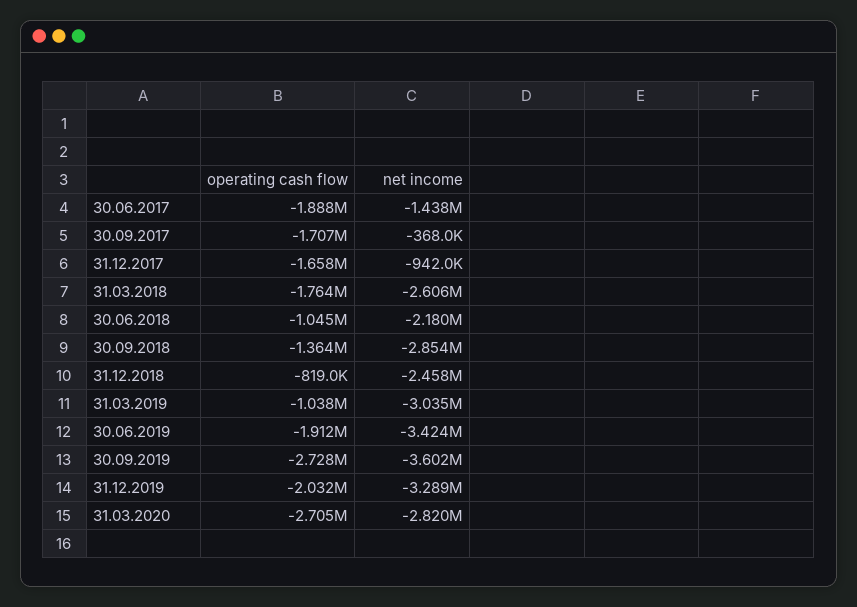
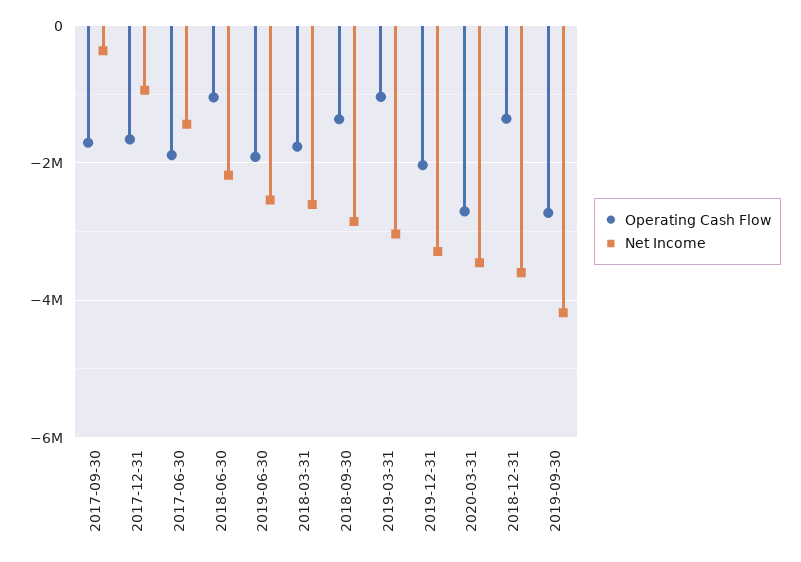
operating cash flow, 31.12.2018: -819000 -> -1400000
net income, 31.12.2018: -2458000 -> -3600000
net income, 30.06.2019: -3424000 -> -2600000
net income, 30.09.2019: -3602000 -> -4200000
net income, 31.03.2020: -2820000 -> -3400000

